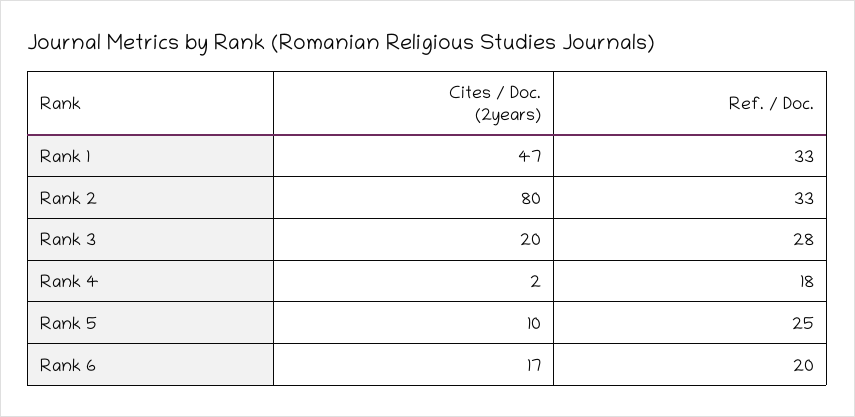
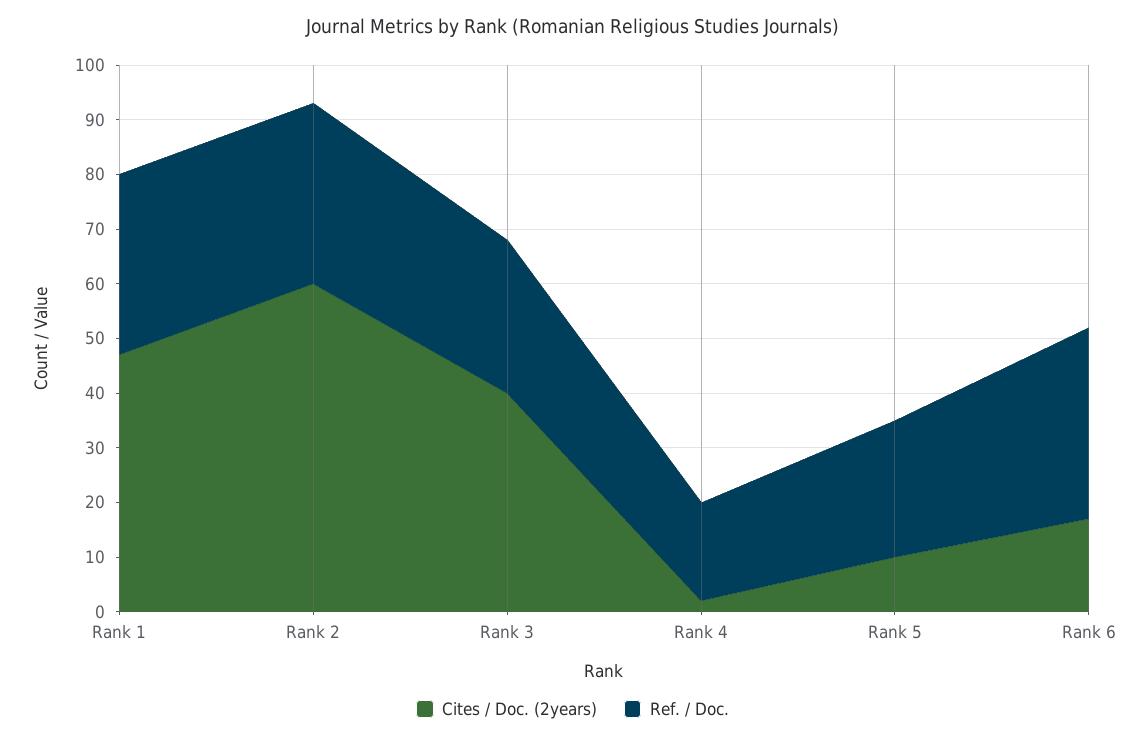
Cites / Doc. (2years), Rank 2: 80 -> 60
Cites / Doc. (2years), Rank 3: 20 -> 40
Ref. / Doc., Rank 6: 20 -> 35

